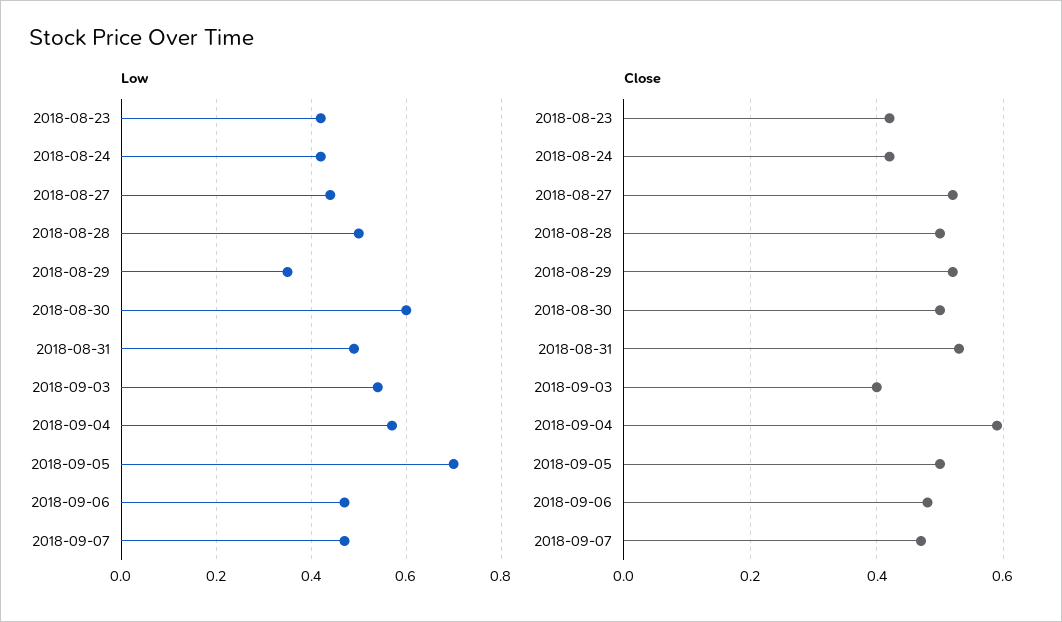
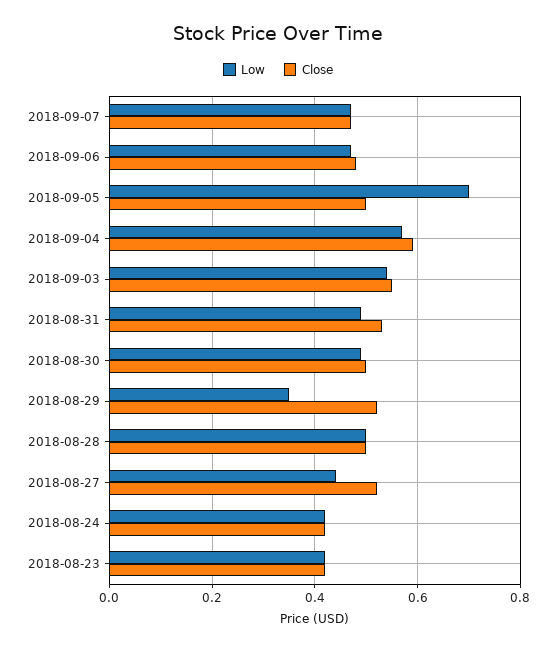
Low, 2018-08-30: 0.6 -> 0.5
Close, 2018-09-03: 0.4 -> 0.55

